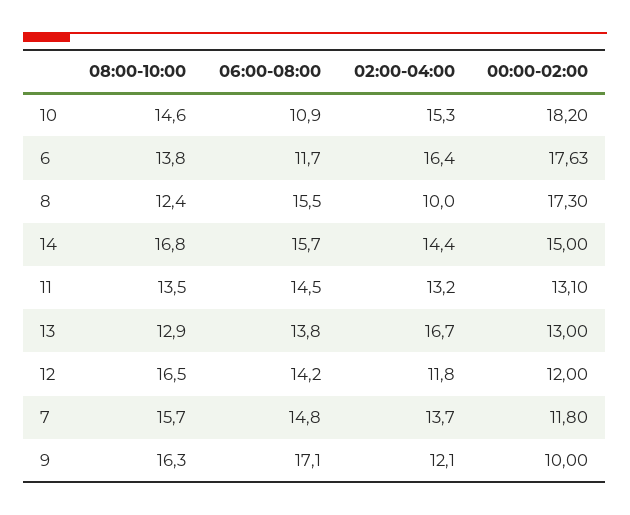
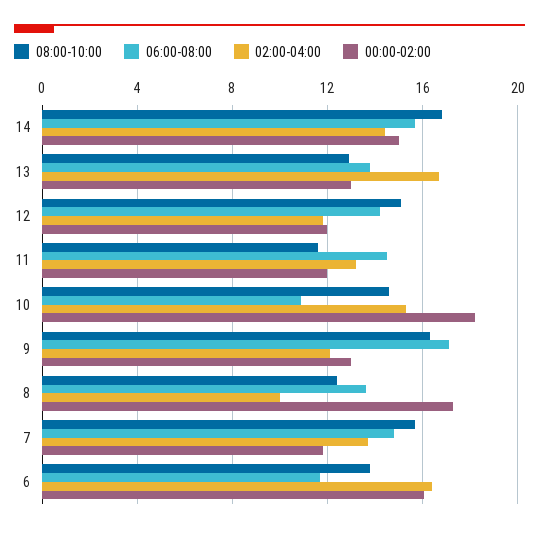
00:00-02:00, 6: 17.63 -> 16
06:00-08:00, 8: 15.5 -> 13.5
08:00-10:00, 11: 13.5 -> 11.5
00:00-02:00, 11: 13.1 -> 12
08:00-10:00, 12: 16.5 -> 15
00:00-02:00, 9: 10 -> 13

